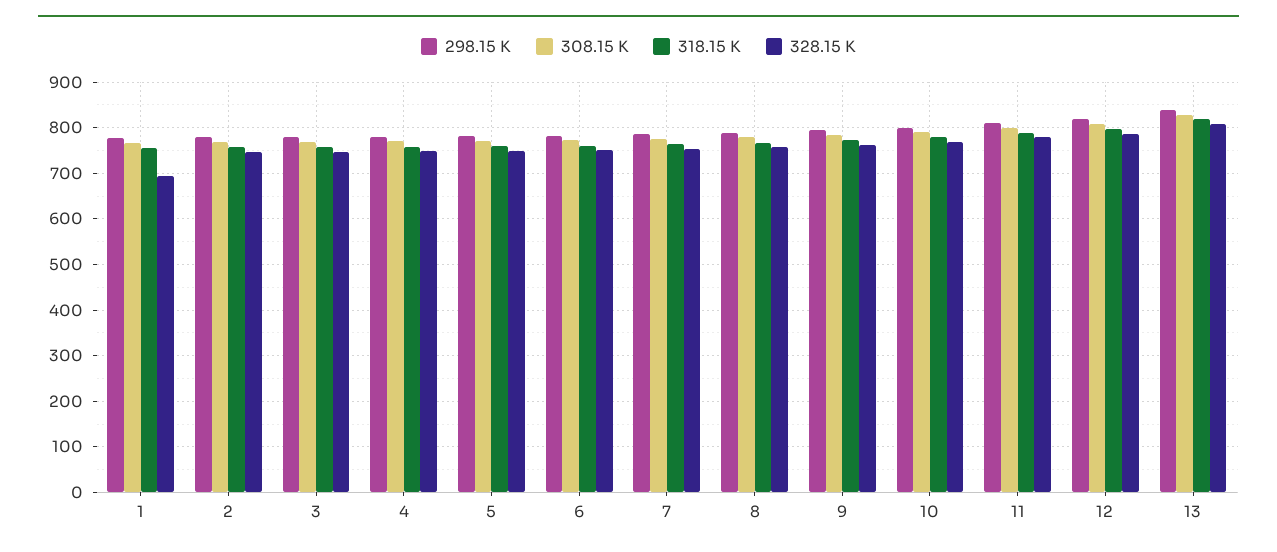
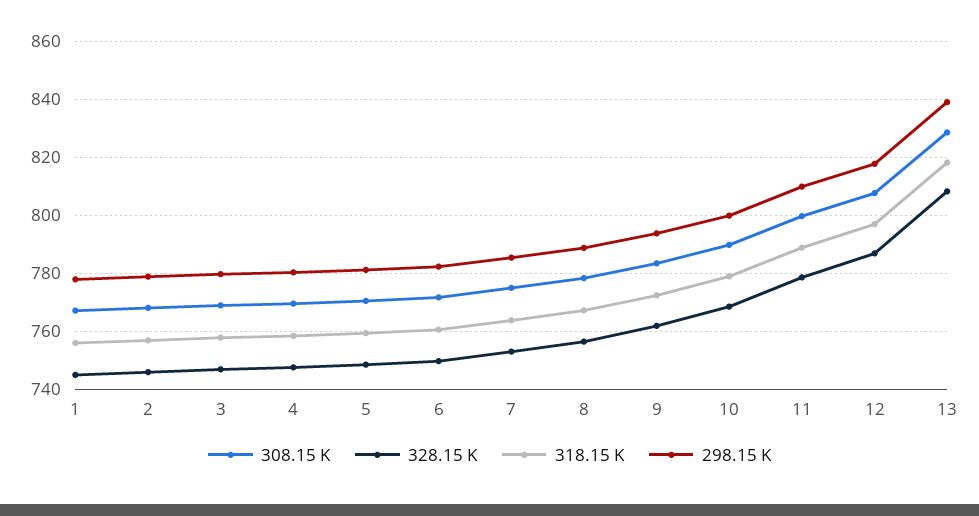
328.15 K, 1: 700 -> 745

